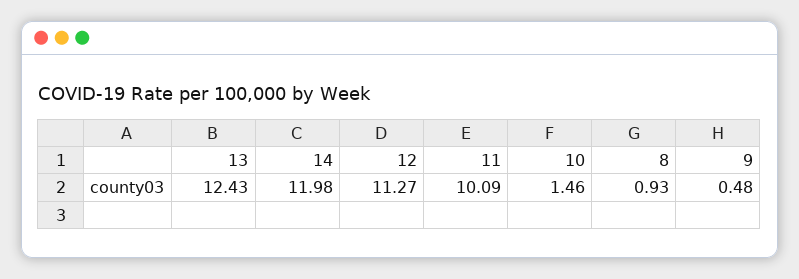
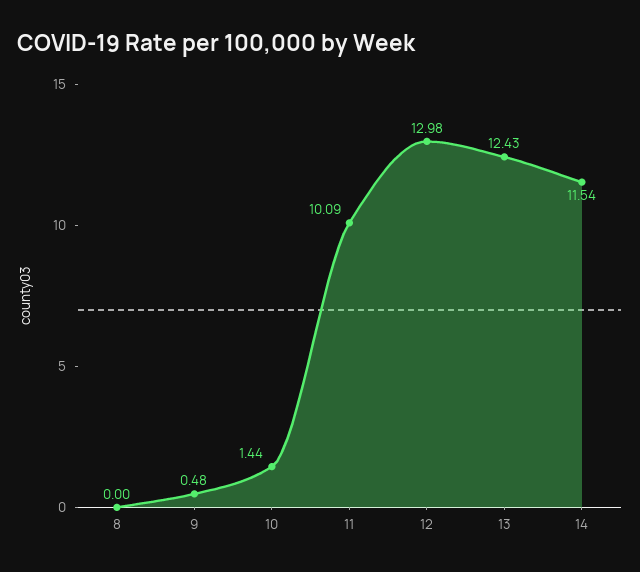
14: 11.98 -> 11.54
12: 11.27 -> 12.98
10: 1.46 -> 1.44
8: 0.93 -> 0

